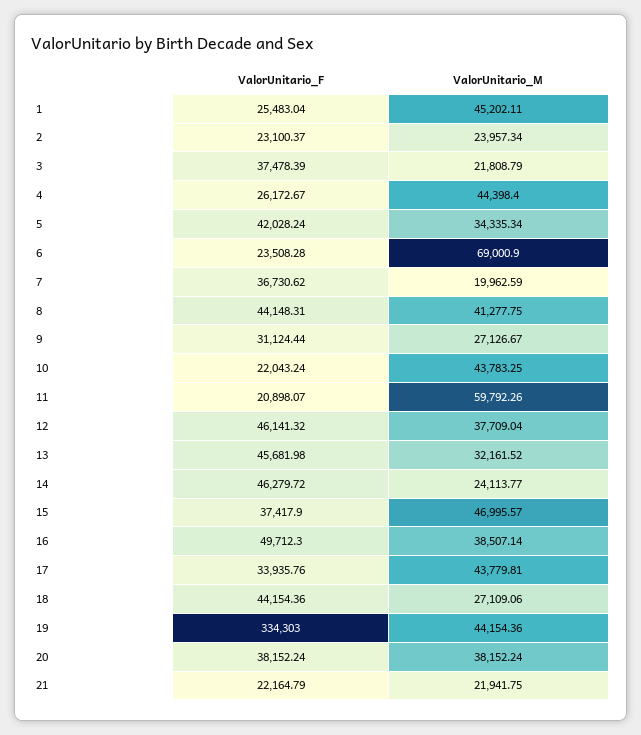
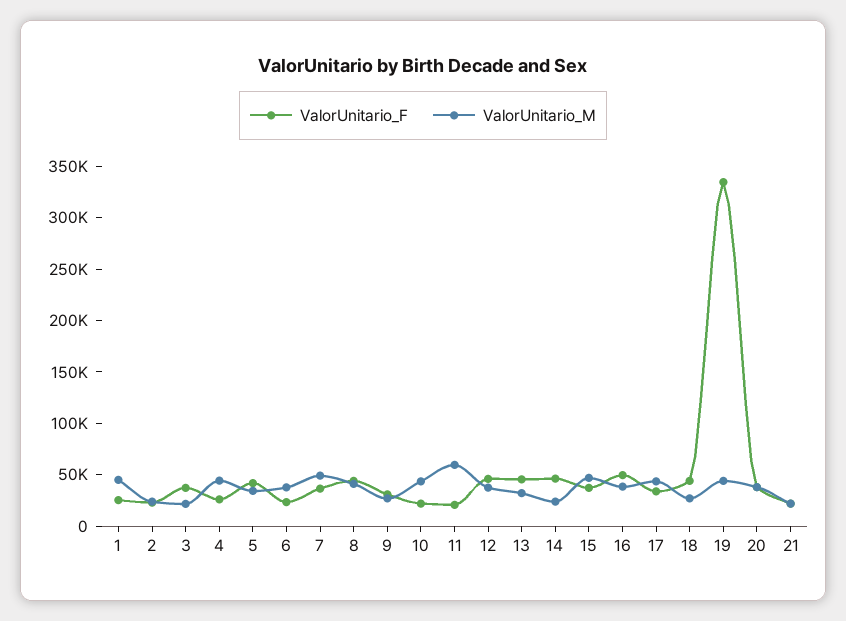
ValorUnitario_M, 6: 69000.9 -> 40000
ValorUnitario_M, 7: 19962.59 -> 50000

